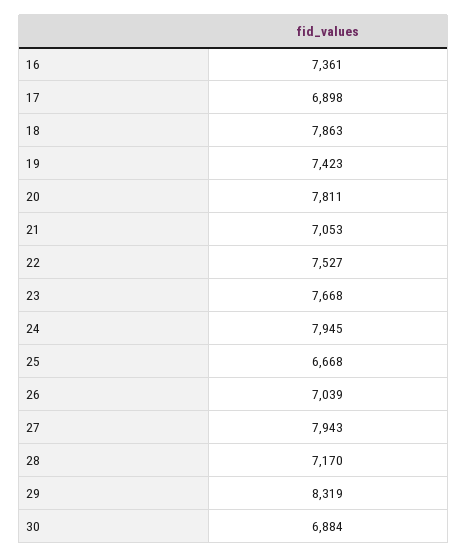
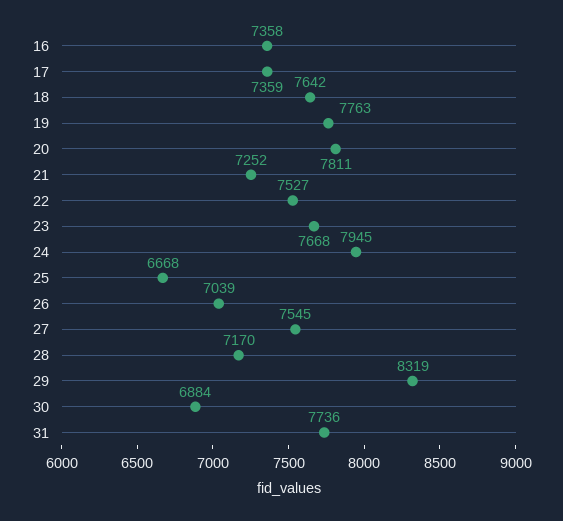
16: 7361 -> 7358
17: 6898 -> 7359
18: 7863 -> 7642
19: 7423 -> 7763
21: 7053 -> 7252
27: 7943 -> 7545
31: none -> 7736

